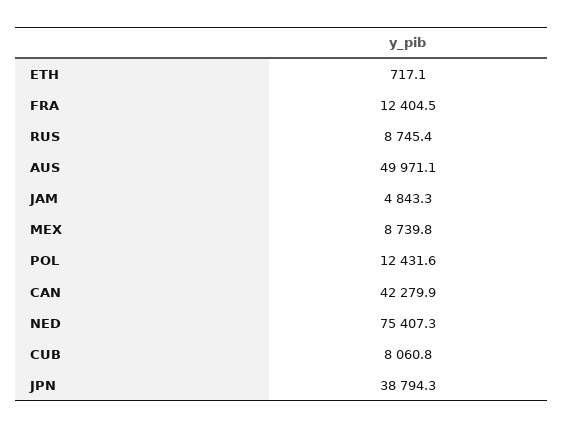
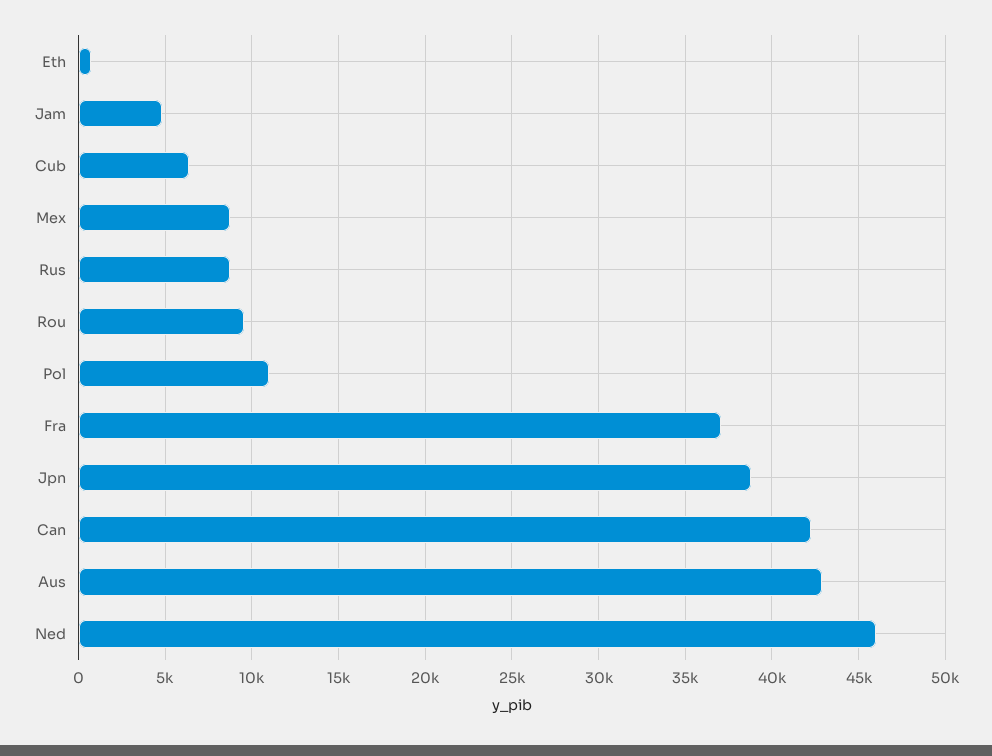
FRA: 12404.5 -> 37000
AUS: 49971.1 -> 43000
POL: 12431.6 -> 11000
NED: 75407.3 -> 46000
CUB: 8060.8 -> 6500
Rou: none -> 9500

